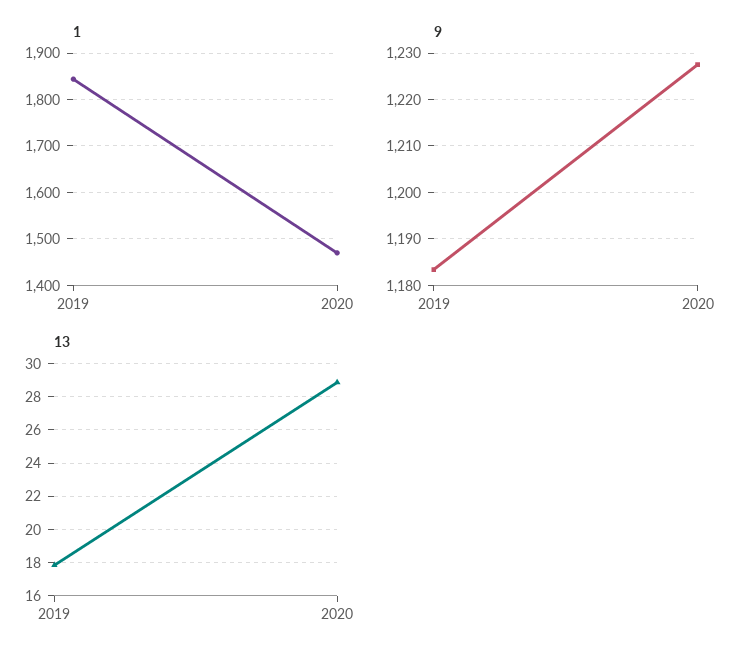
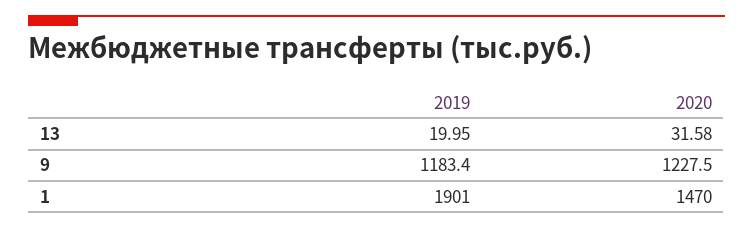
1, 2019: 1840 -> 1901
13, 2019: 18 -> 19.95
13, 2020: 29 -> 31.58

